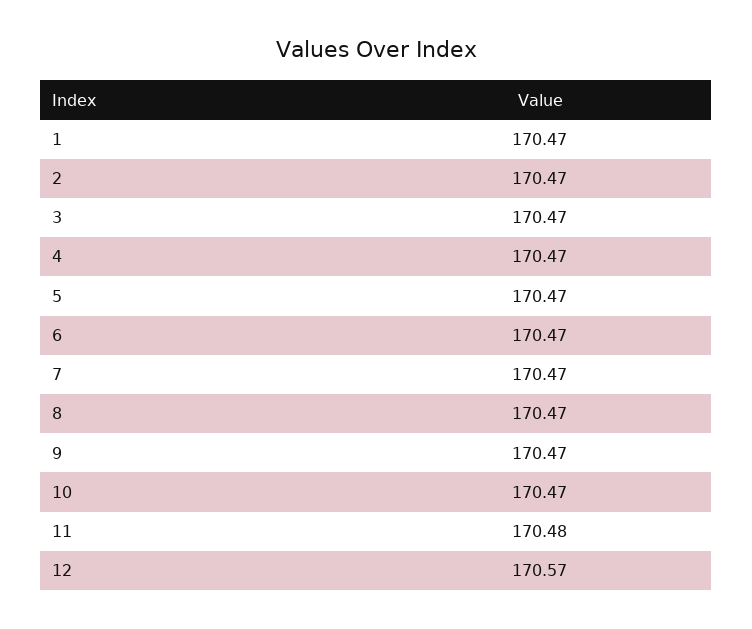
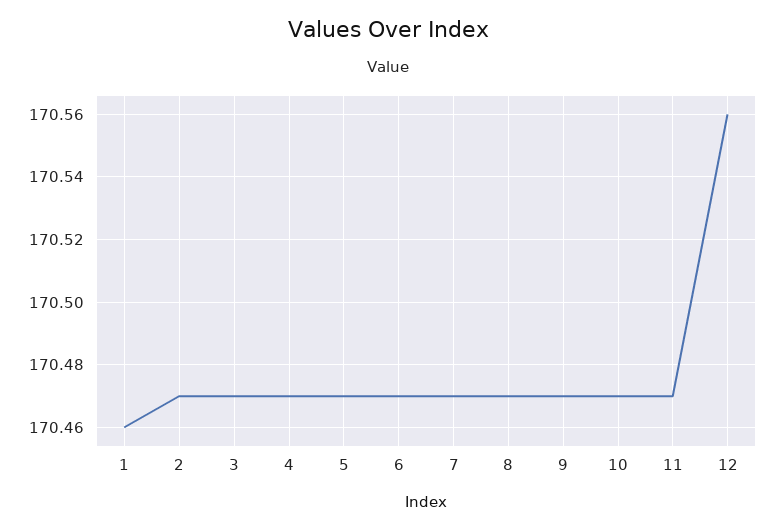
1: 170.47 -> 170.46
11: 170.48 -> 170.47
12: 170.57 -> 170.56

